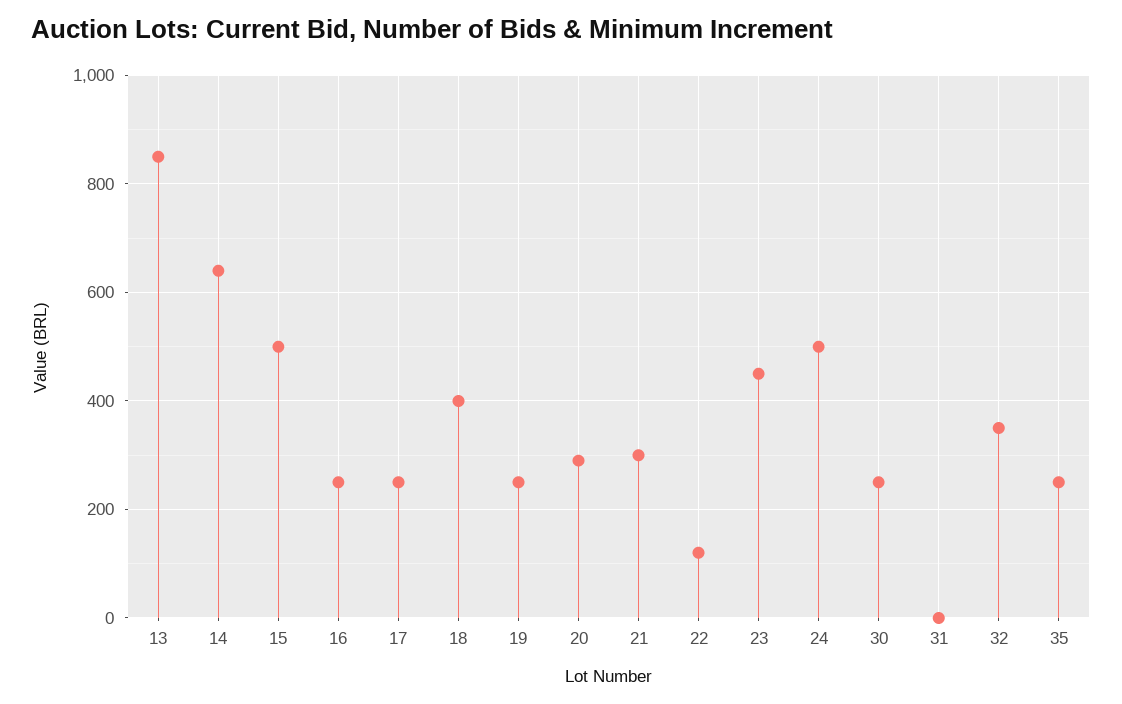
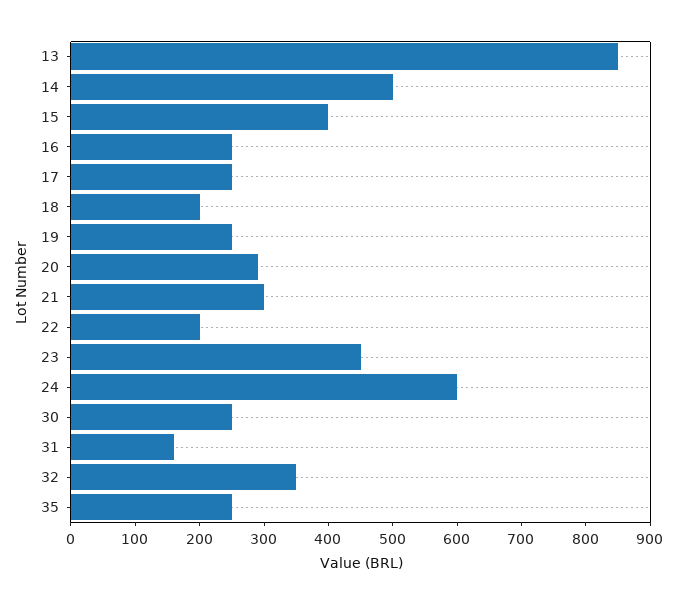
14: 640 -> 500
15: 500 -> 400
18: 400 -> 200
22: 120 -> 200
24: 500 -> 600
31: 0 -> 160

